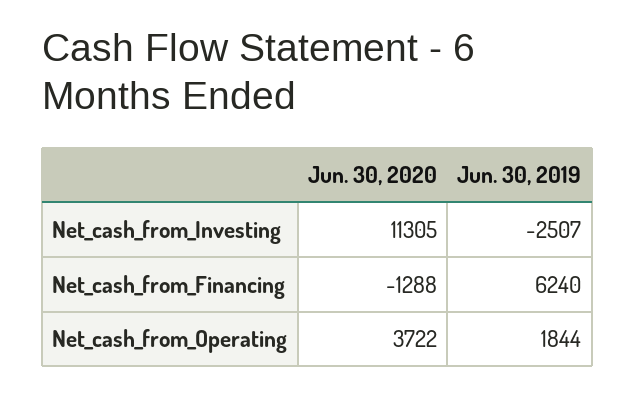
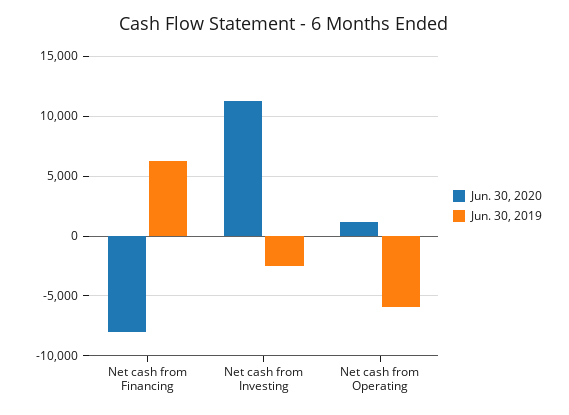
Jun. 30, 2020, Net_cash_from_Financing: -1288 -> -8000
Jun. 30, 2020, Net_cash_from_Operating: 3722 -> 1000
Jun. 30, 2019, Net_cash_from_Operating: 1844 -> -6000

